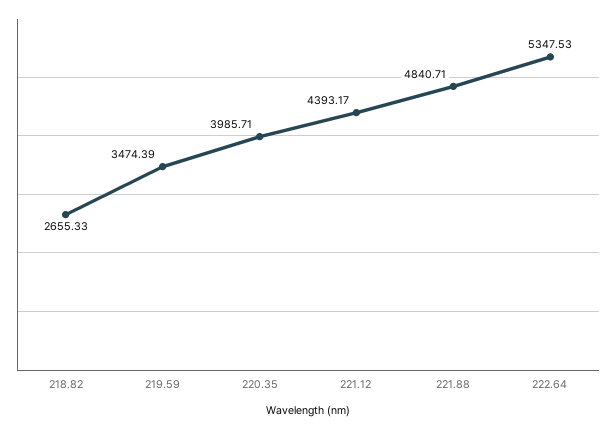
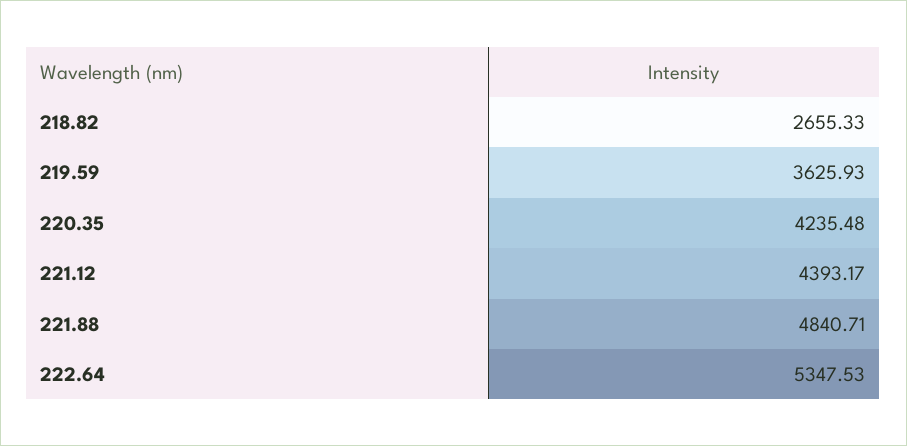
219.59: 3474.39 -> 3625.93
220.35: 3985.71 -> 4235.48

